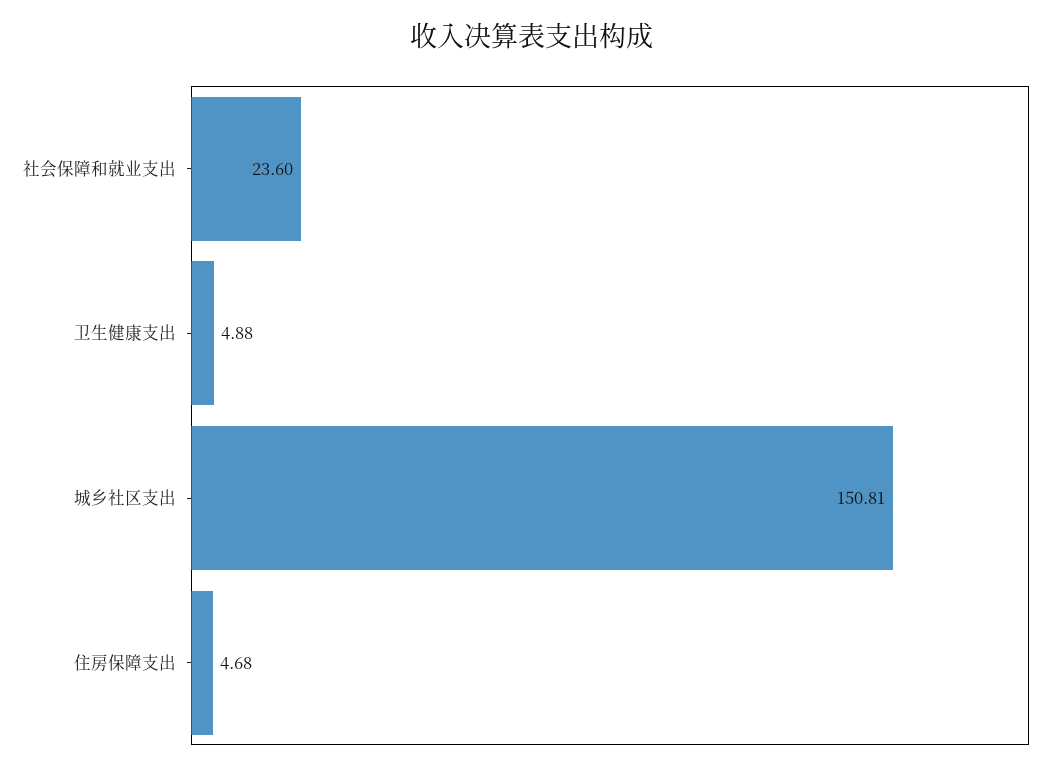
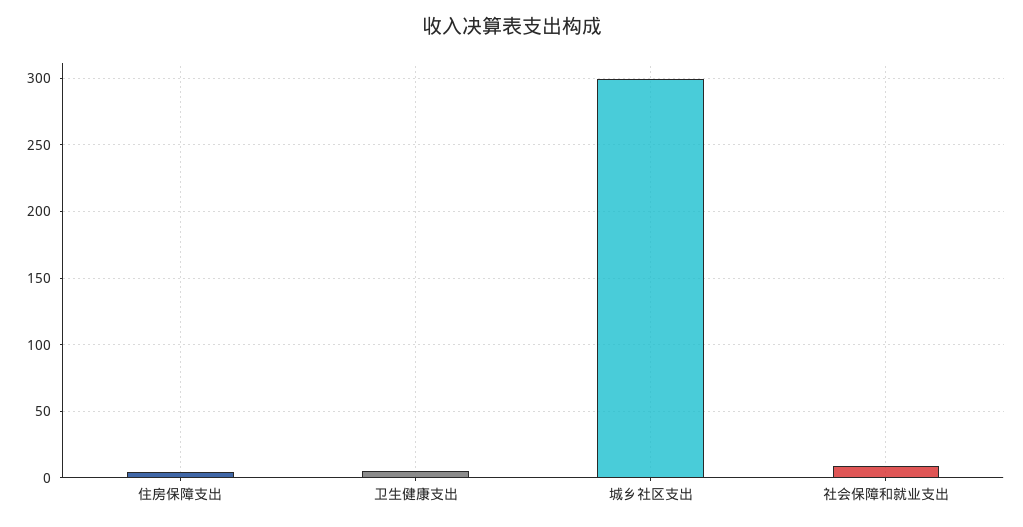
社会保障和就业支出: 23.6 -> 10
城乡社区支出: 150.81 -> 300

